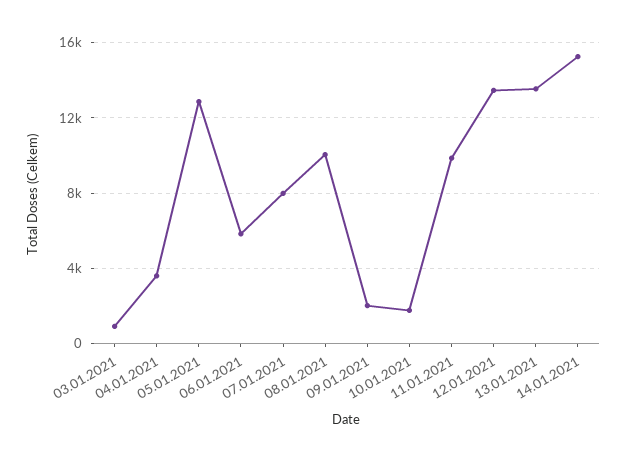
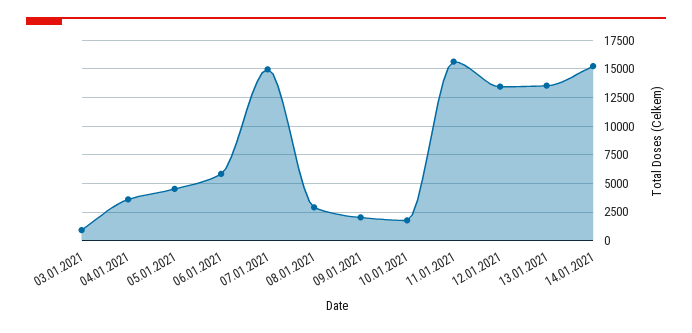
05.01.2021: 13000 -> 5000
07.01.2021: 8000 -> 15000
08.01.2021: 10000 -> 2500
11.01.2021: 10000 -> 15000

